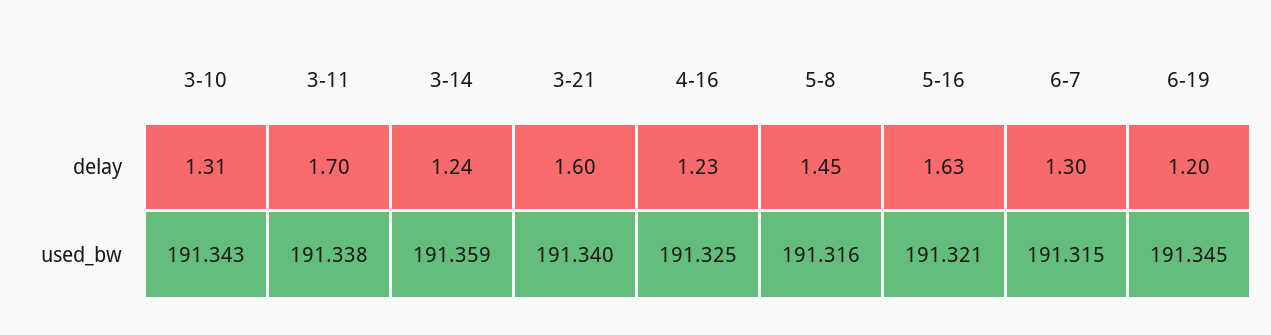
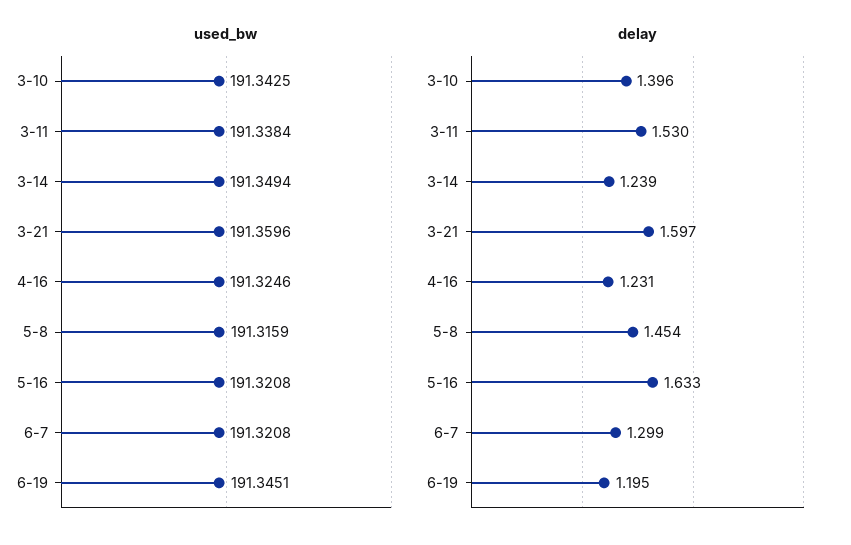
delay, 3-10: 1.31 -> 1.396
delay, 3-11: 1.7 -> 1.53
used_bw, 3-14: 191.359 -> 191.3494
used_bw, 3-21: 191.34 -> 191.3596
used_bw, 6-7: 191.315 -> 191.3208

